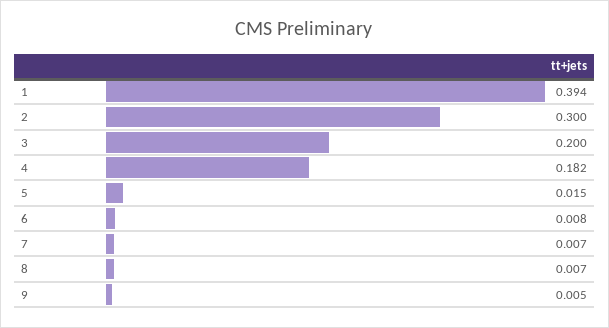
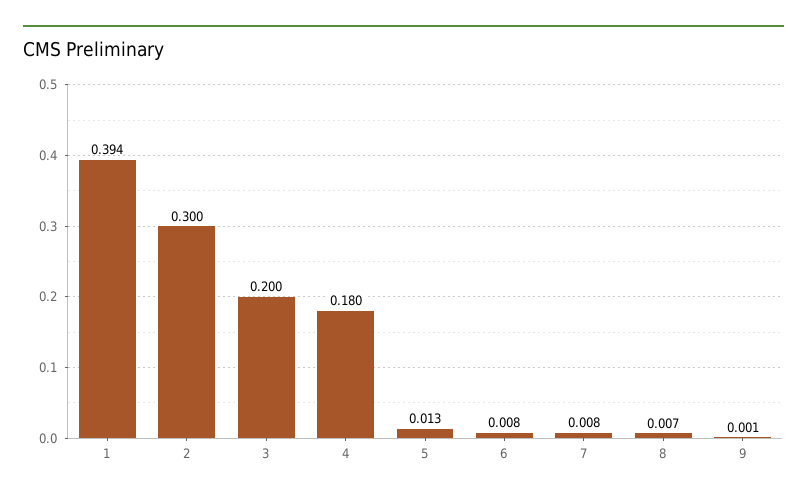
4: 0.182 -> 0.18
5: 0.015 -> 0.013
7: 0.007 -> 0.008
9: 0.005 -> 0.001

